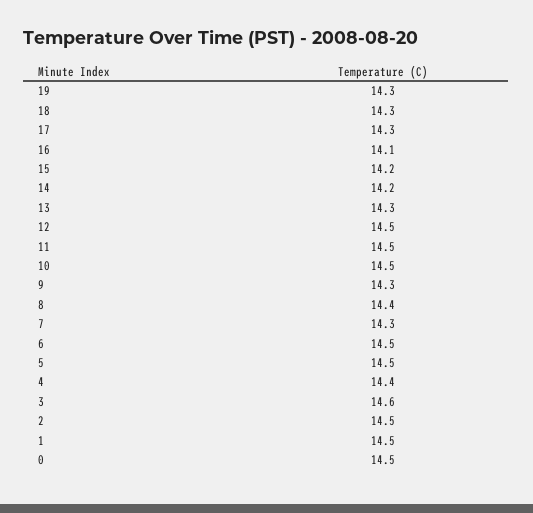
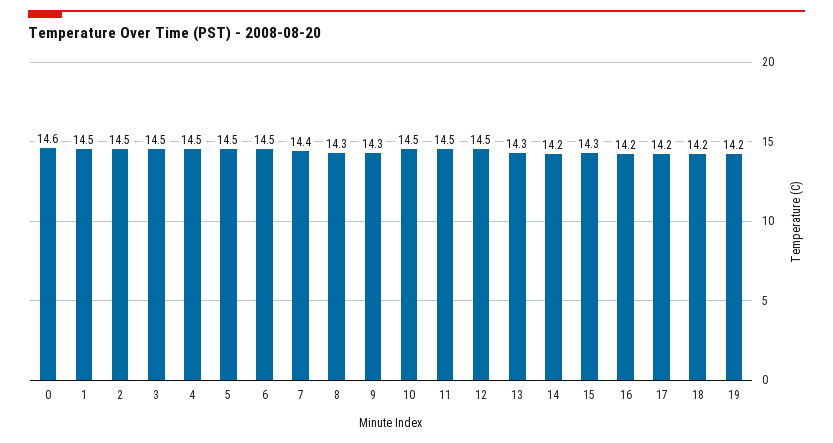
19: 14.3 -> 14.2
18: 14.3 -> 14.2
17: 14.3 -> 14.2
16: 14.1 -> 14.2
15: 14.2 -> 14.3
8: 14.4 -> 14.3
7: 14.3 -> 14.4
4: 14.4 -> 14.5
3: 14.6 -> 14.5
0: 14.5 -> 14.6

